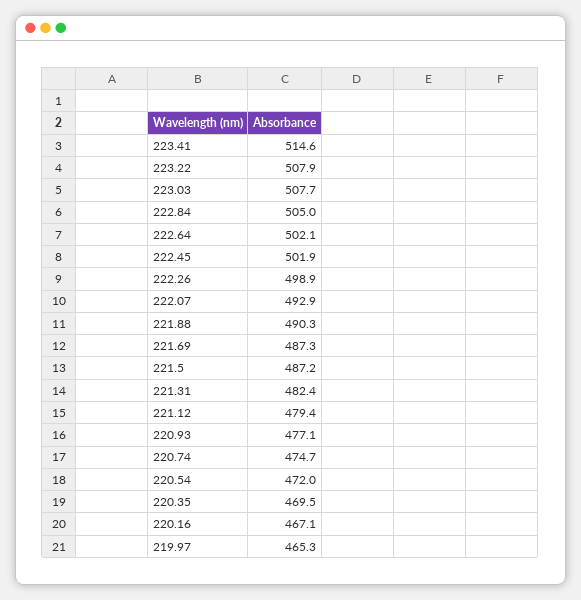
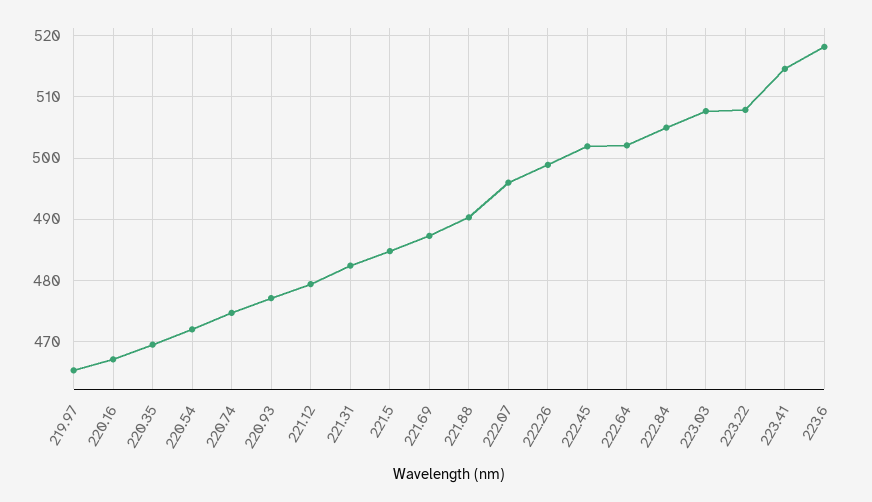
222.07: 492.9 -> 496
221.5: 487.2 -> 485
223.6: none -> 518

